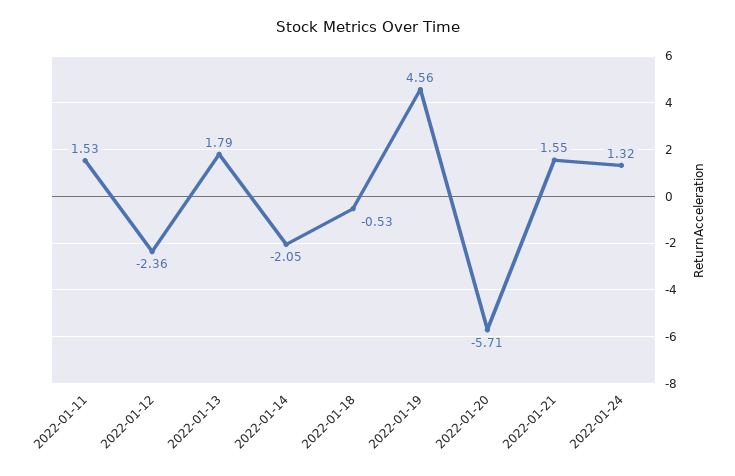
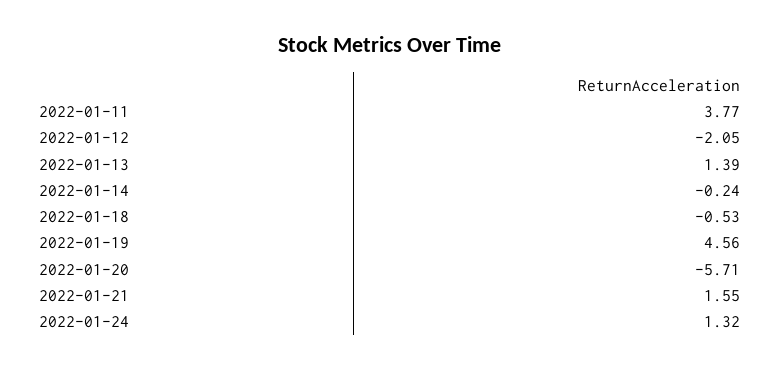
2022-01-11: 1.53 -> 3.77
2022-01-12: -2.36 -> -2.05
2022-01-13: 1.79 -> 1.39
2022-01-14: -2.05 -> -0.24

